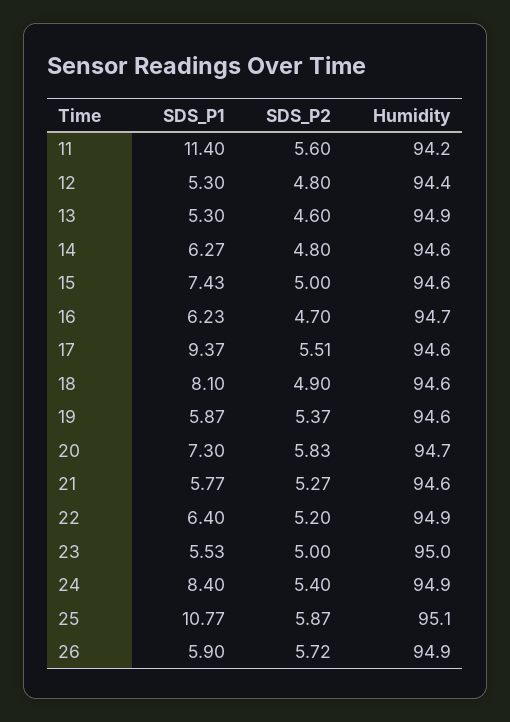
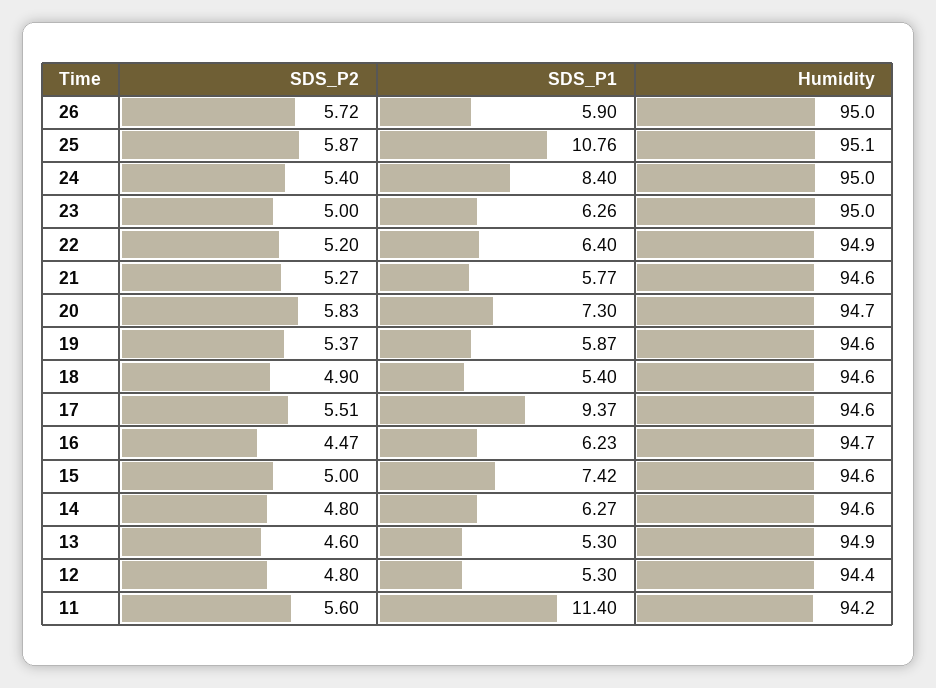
SDS_P1, 15: 7.43 -> 7.42
SDS_P2, 16: 4.7 -> 4.47
SDS_P1, 18: 8.1 -> 5.4
SDS_P1, 23: 5.53 -> 6.26
Humidity, 24: 94.9 -> 95
SDS_P1, 25: 10.77 -> 10.76
Humidity, 26: 94.9 -> 95

